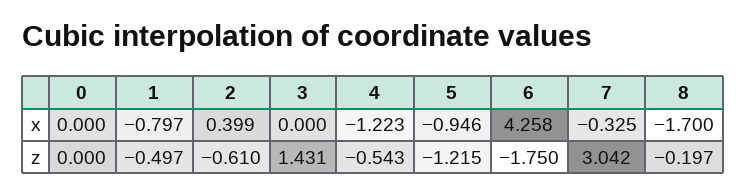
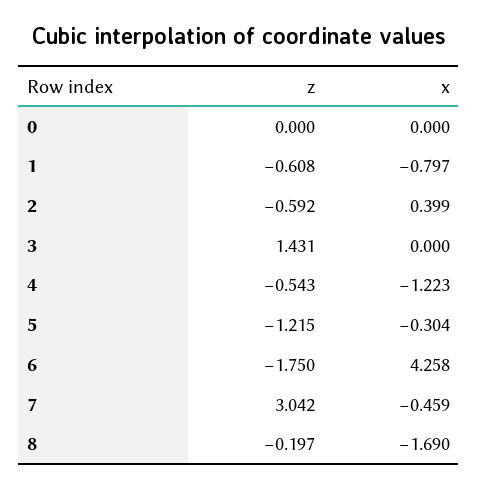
5, x: -0.946 -> -0.304
7, x: -0.325 -> -0.459
8, x: -1.7 -> -1.69
1, z: -0.497 -> -0.608
2, z: -0.61 -> -0.592

